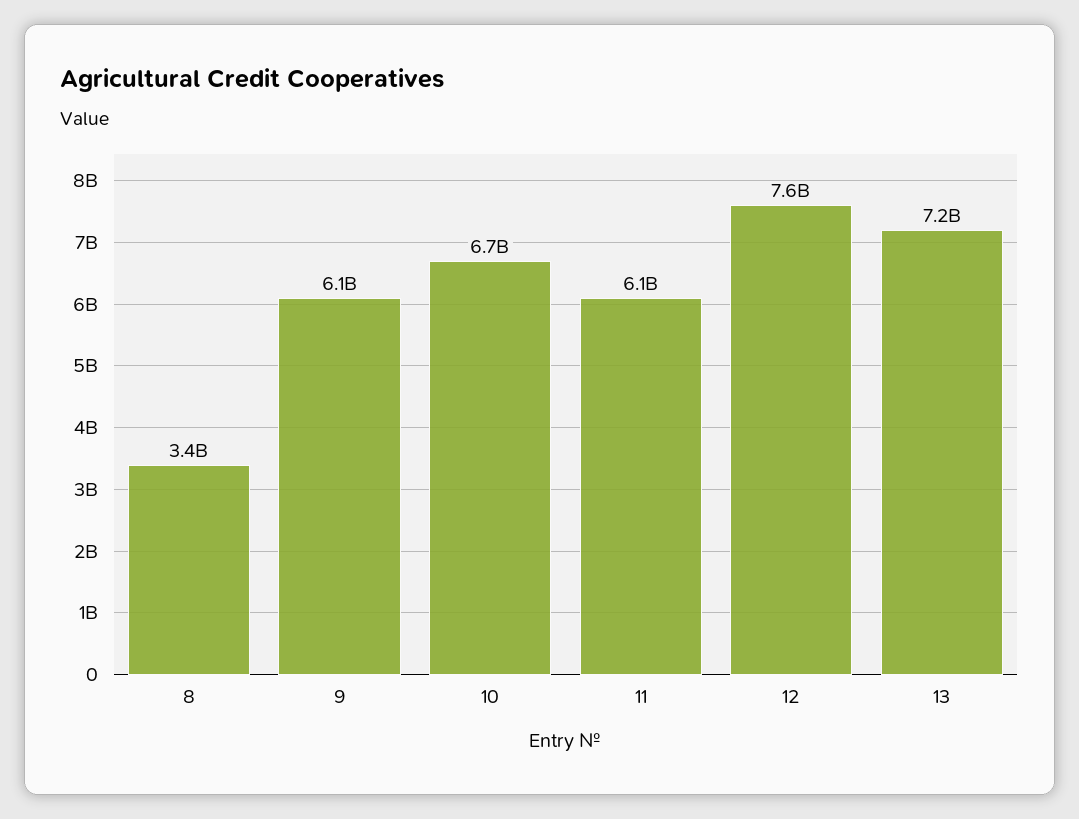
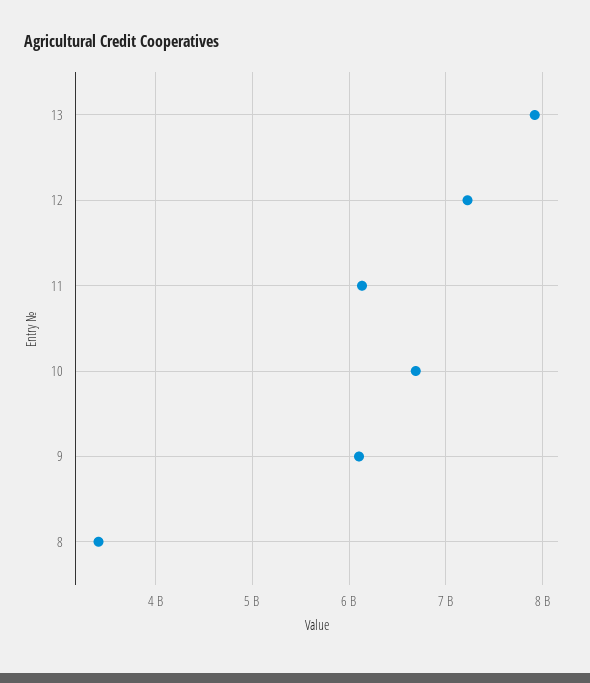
12: 7600000000 -> 7200000000
13: 7200000000 -> 7900000000

